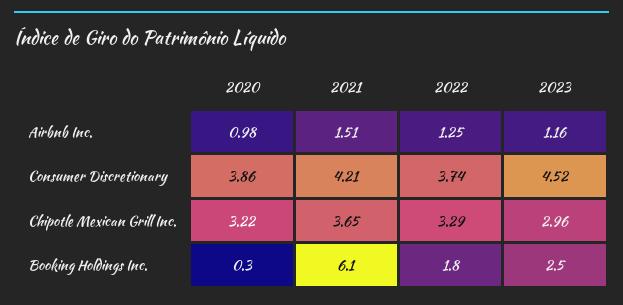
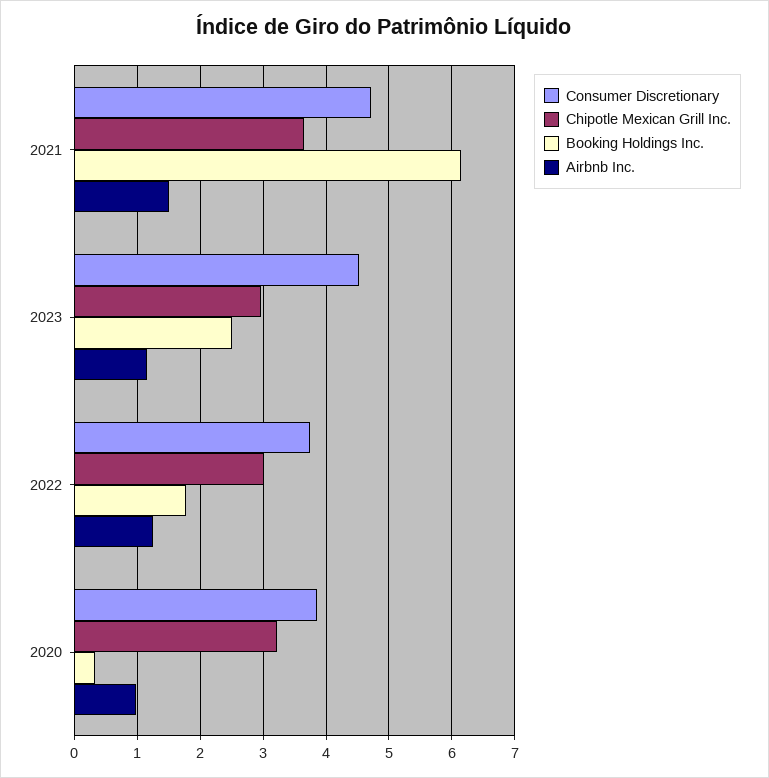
Consumer Discretionary, 2021: 4.21 -> 4.7
Chipotle Mexican Grill Inc., 2022: 3.29 -> 3

